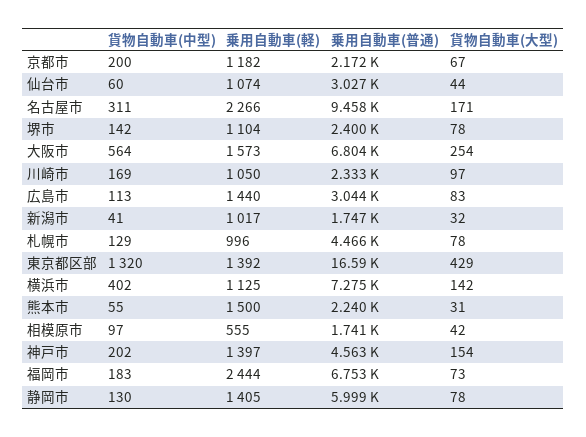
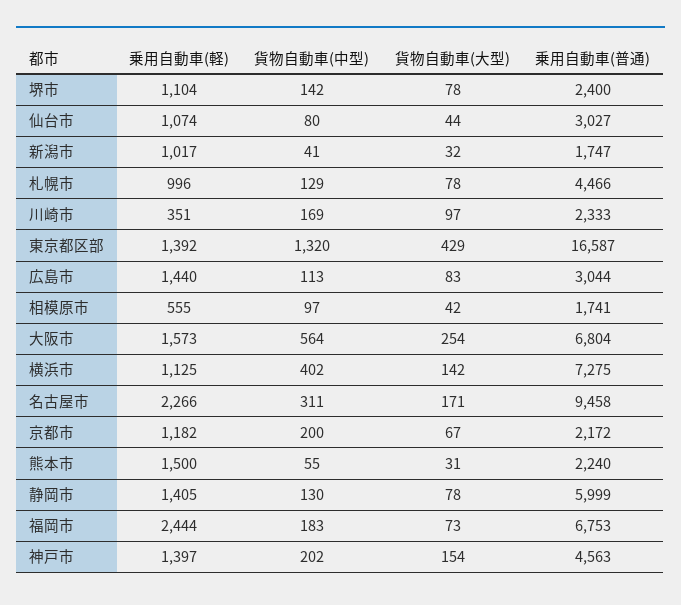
貨物自動車(中型), 仙台市: 60 -> 80
乗用自動車(軽), 川崎市: 1050 -> 351

